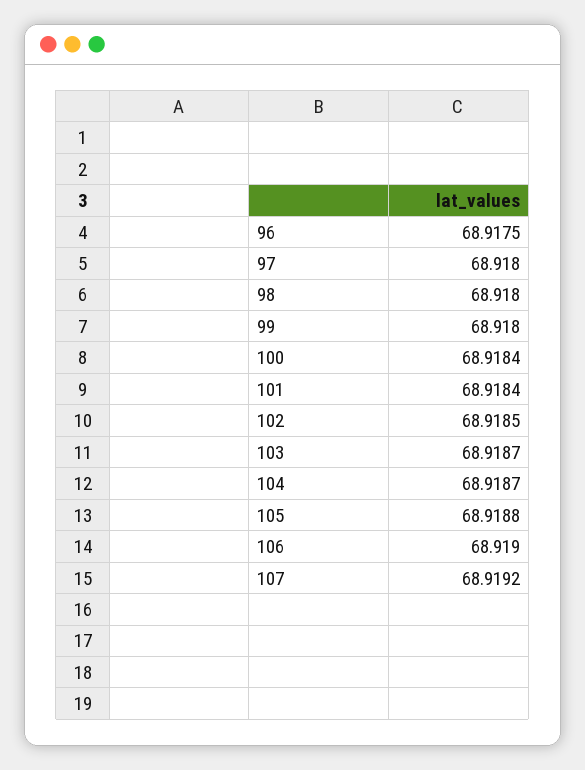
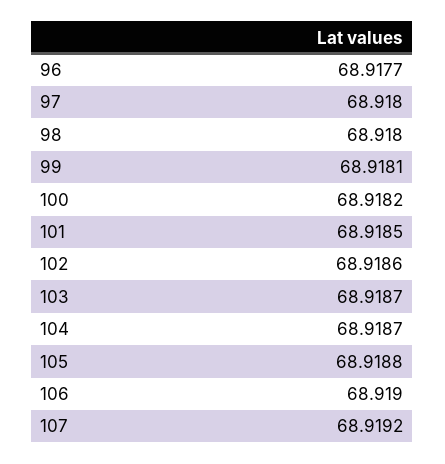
96: 68.9175 -> 68.9177
99: 68.918 -> 68.9181
100: 68.9184 -> 68.9182
101: 68.9184 -> 68.9185
102: 68.9185 -> 68.9186

